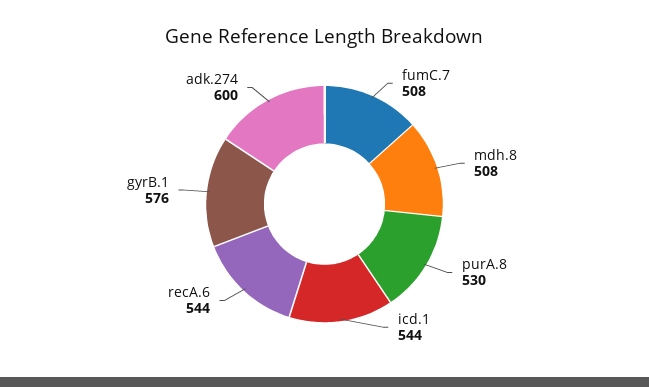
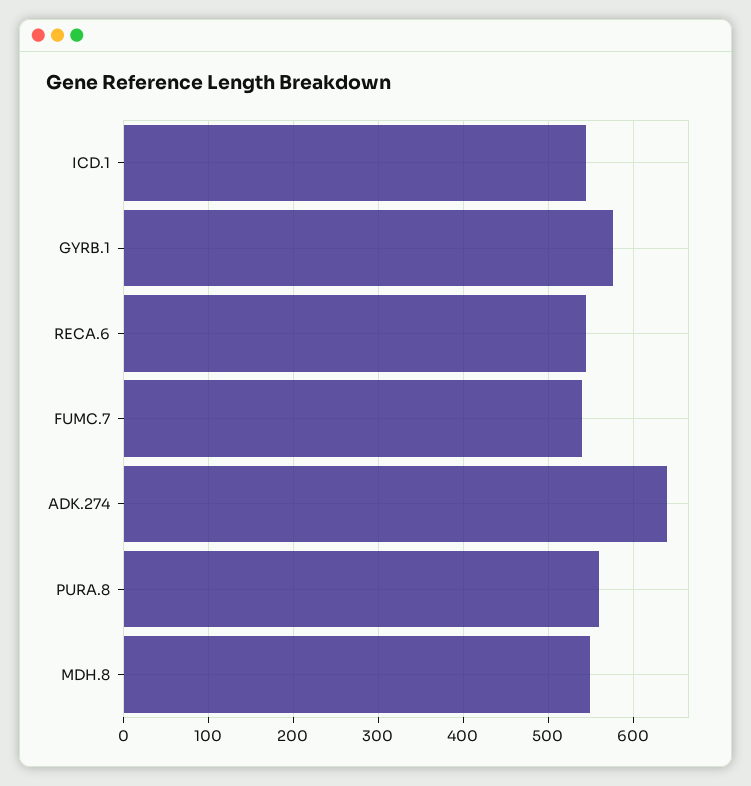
fumC.7: 508 -> 540
mdh.8: 508 -> 550
purA.8: 530 -> 560
adk.274: 600 -> 640

